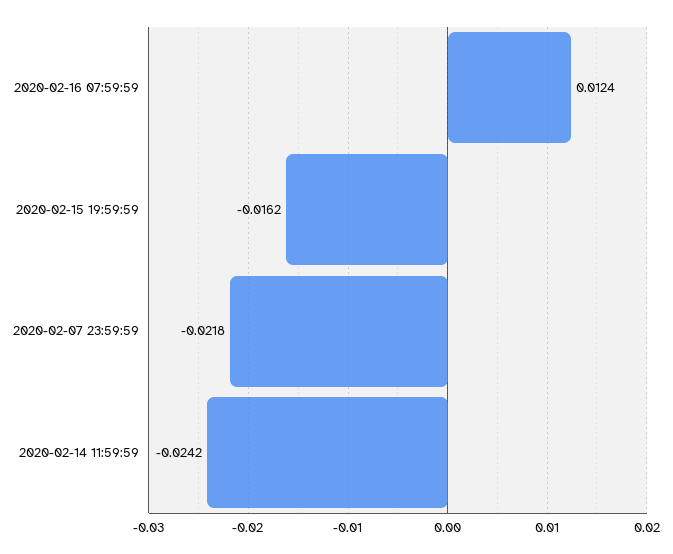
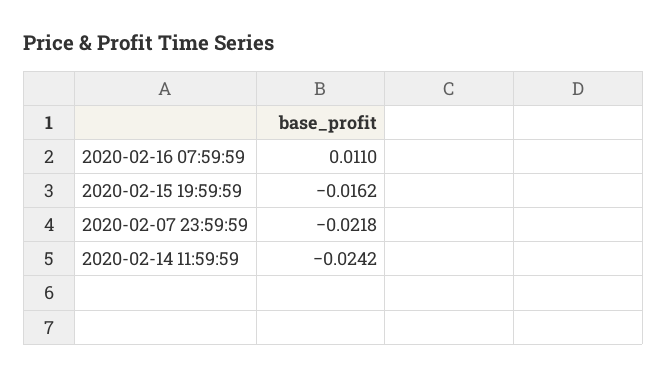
2020-02-16 07:59:59: 0.0124 -> 0.011

